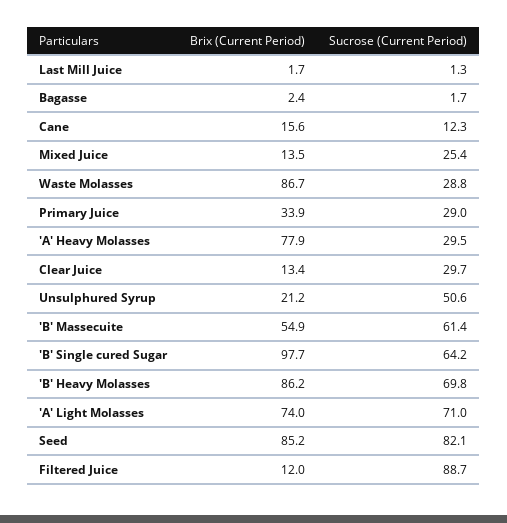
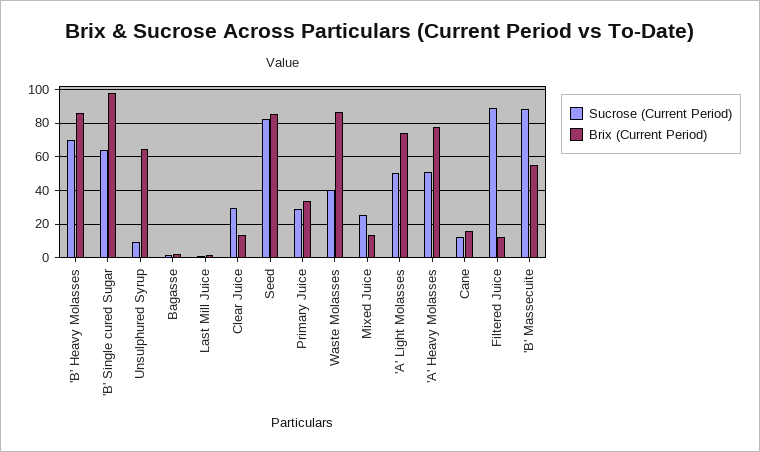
Sucrose (Current Period), Waste Molasses: 28.8 -> 40
Sucrose (Current Period), 'A' Heavy Molasses: 29.5 -> 50
Brix (Current Period), Unsulphured Syrup: 21.2 -> 65
Sucrose (Current Period), Unsulphured Syrup: 50.6 -> 10
Sucrose (Current Period), 'B' Massecuite: 61.4 -> 90
Sucrose (Current Period), 'A' Light Molasses: 71 -> 50

